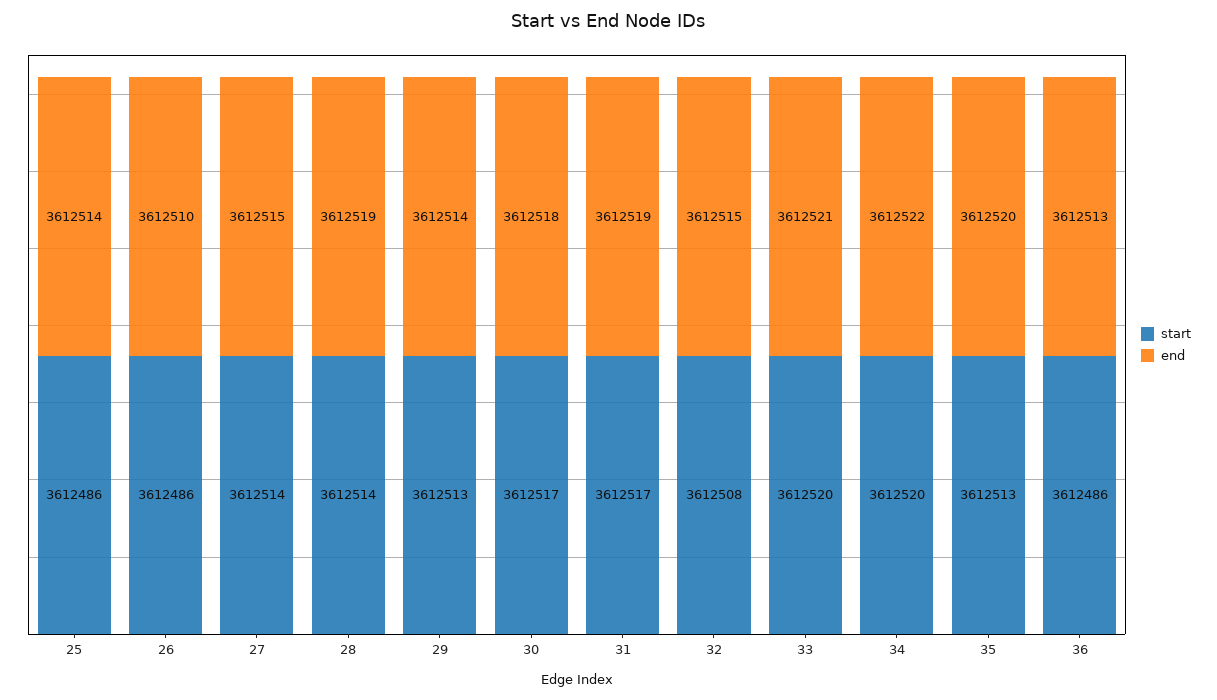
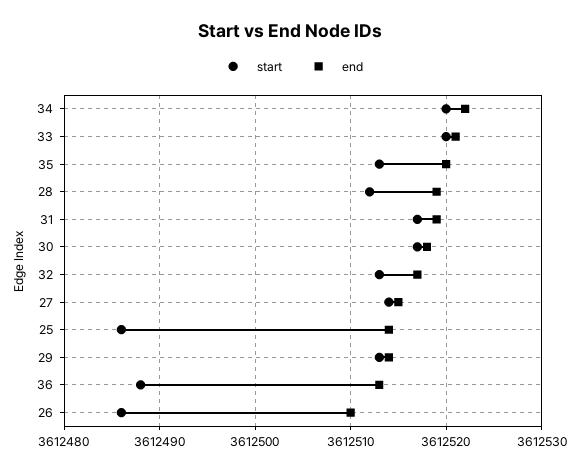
start, 28: 3612514 -> 3612512
start, 32: 3612508 -> 3612513
end, 32: 3612515 -> 3612517
start, 36: 3612486 -> 3612488

